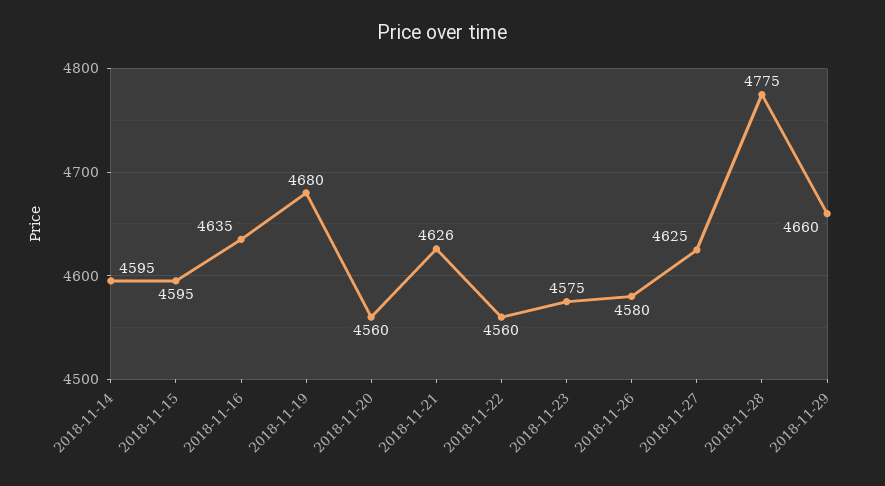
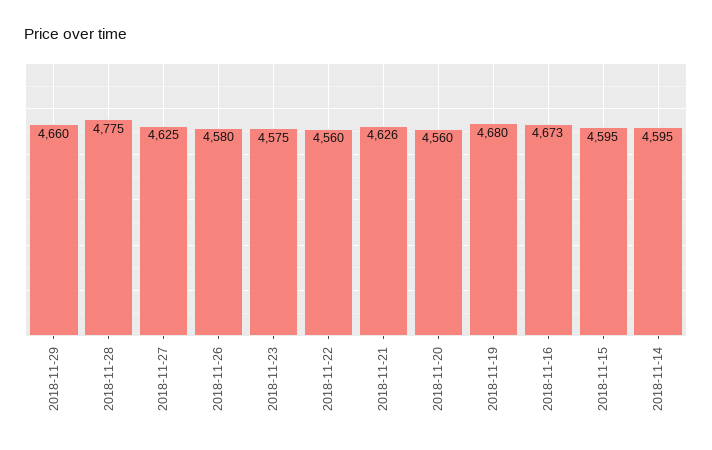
2018-11-16: 4635 -> 4673

